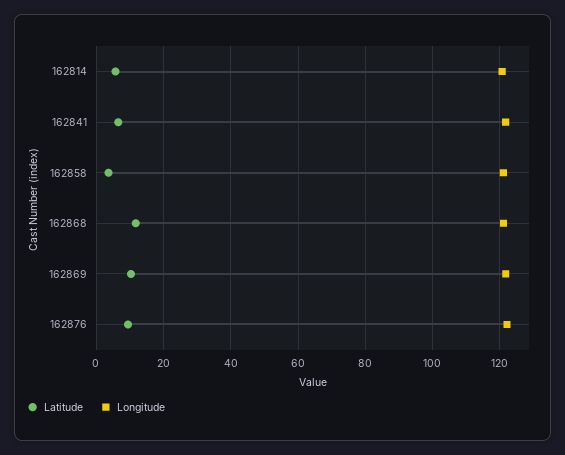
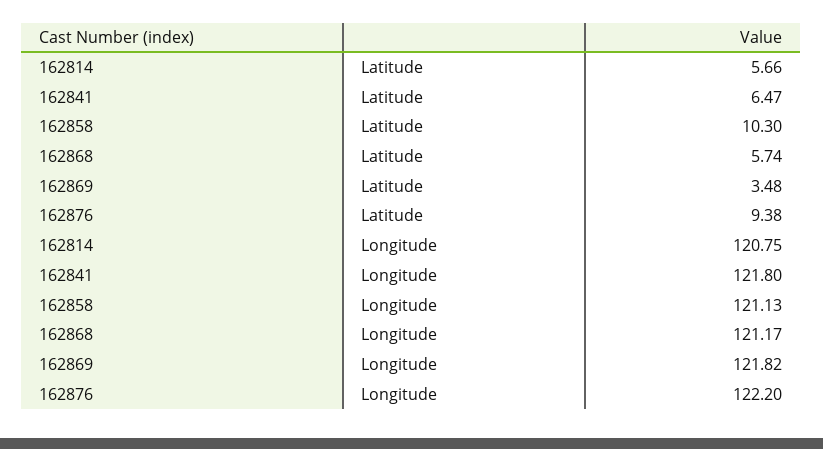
Latitude, 162858: 4 -> 10.3
Latitude, 162868: 12 -> 5.74
Latitude, 162869: 10 -> 3.48

